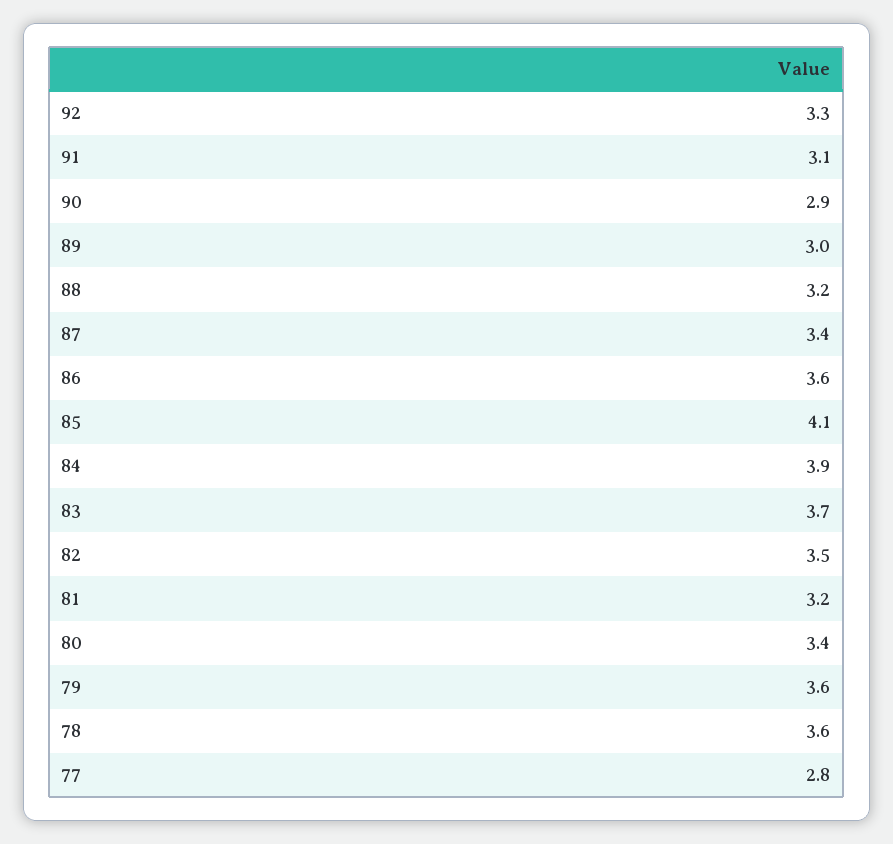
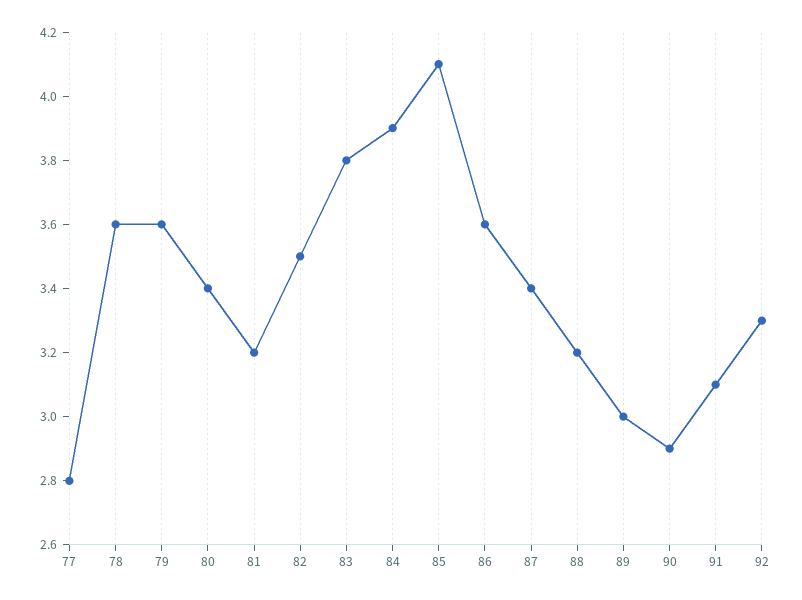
83: 3.7 -> 3.8

